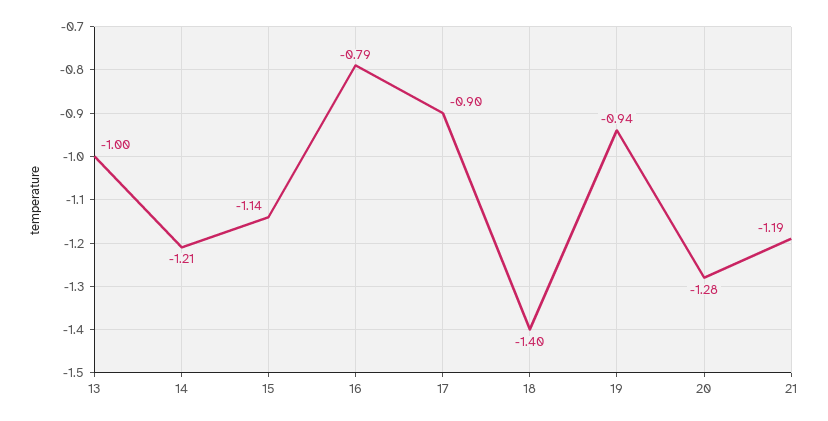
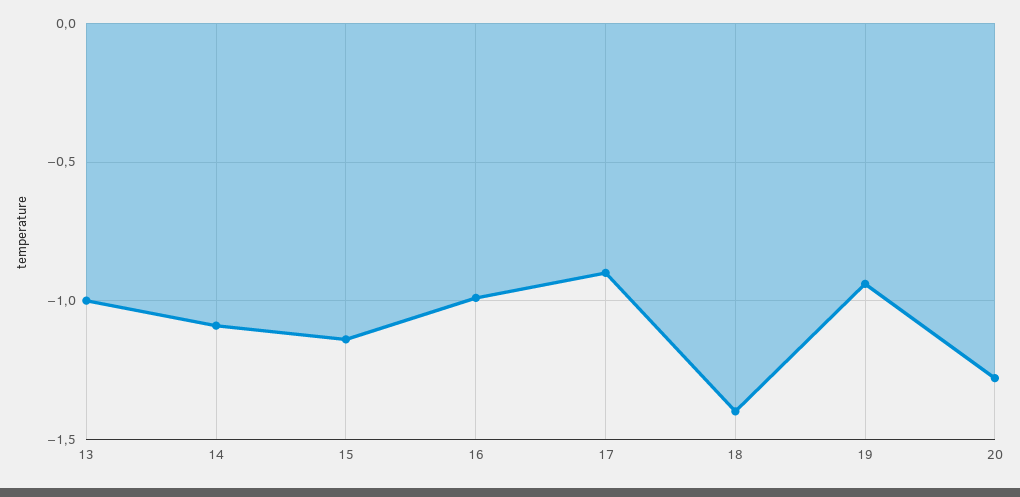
14: -1.21 -> -1.1
16: -0.79 -> -1
21: -1.19 -> none

